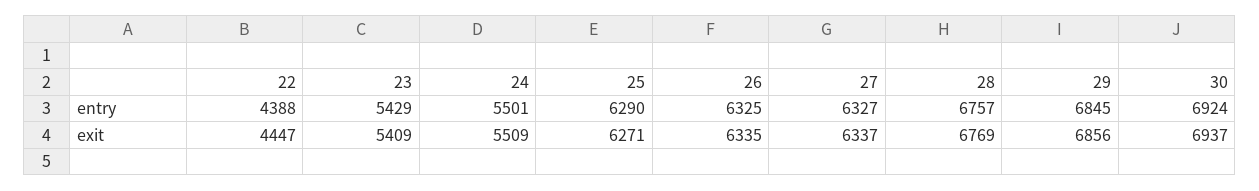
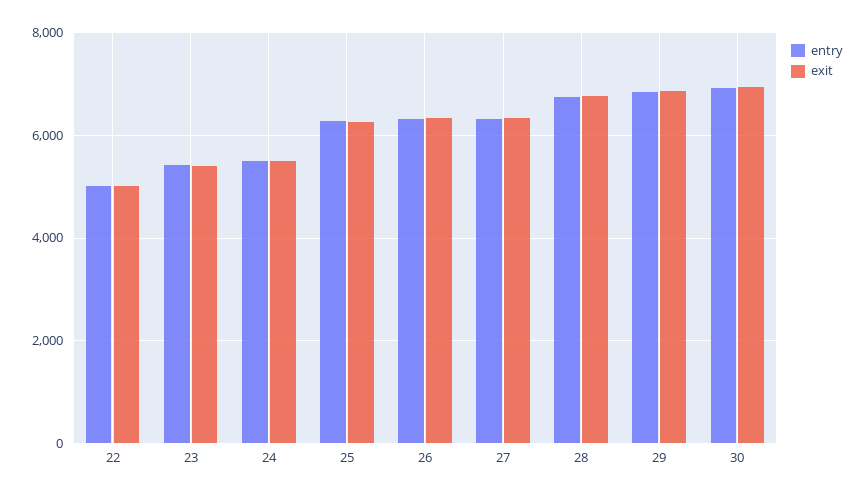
entry, 22: 4388 -> 5000
exit, 22: 4447 -> 5000

